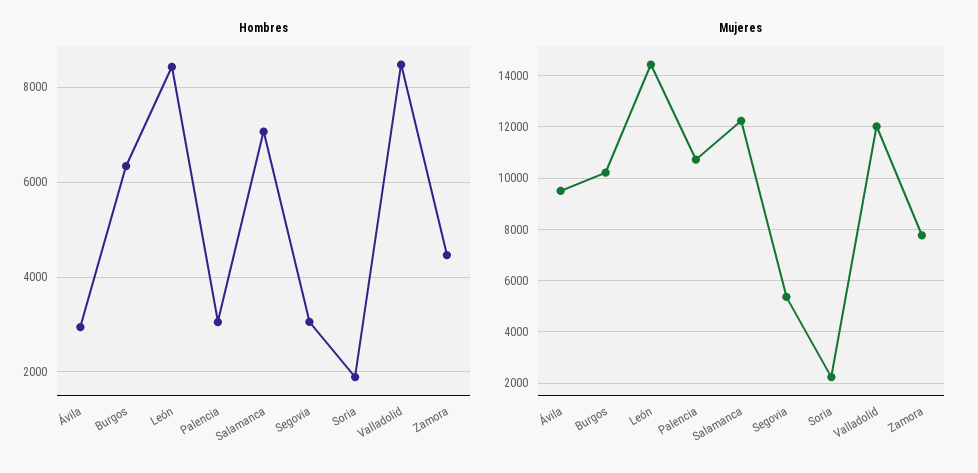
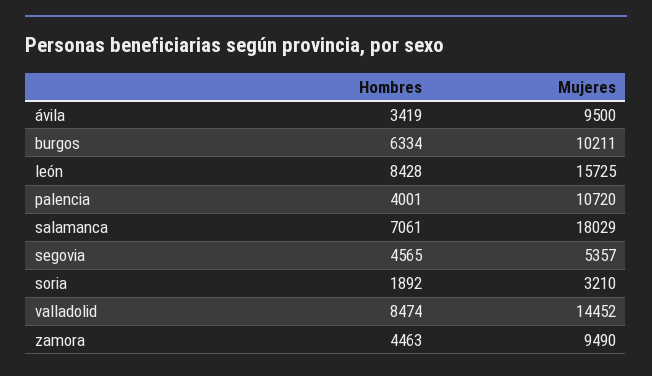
Hombres, Ávila: 3000 -> 3419
Hombres, Palencia: 3000 -> 4001
Hombres, Segovia: 3000 -> 4565
Mujeres, León: 14500 -> 15725
Mujeres, Salamanca: 12250 -> 18029
Mujeres, Soria: 2250 -> 3210
Mujeres, Valladolid: 12000 -> 14452
Mujeres, Zamora: 7750 -> 9490

